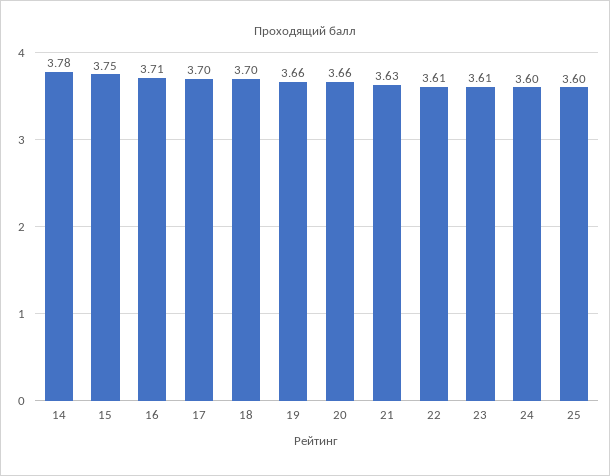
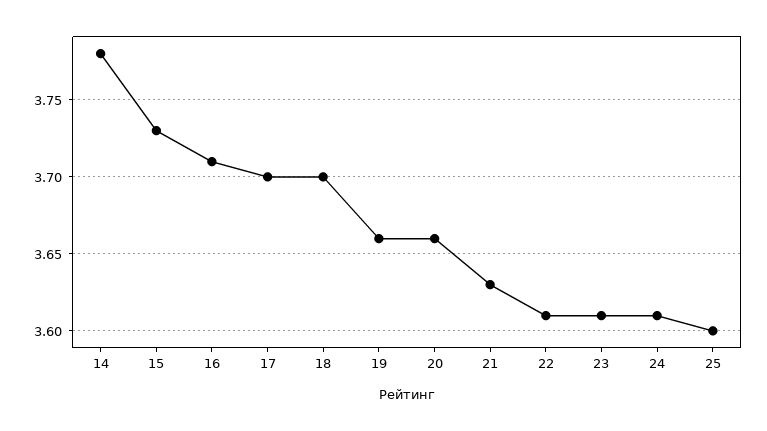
15: 3.75 -> 3.73
24: 3.6 -> 3.61

